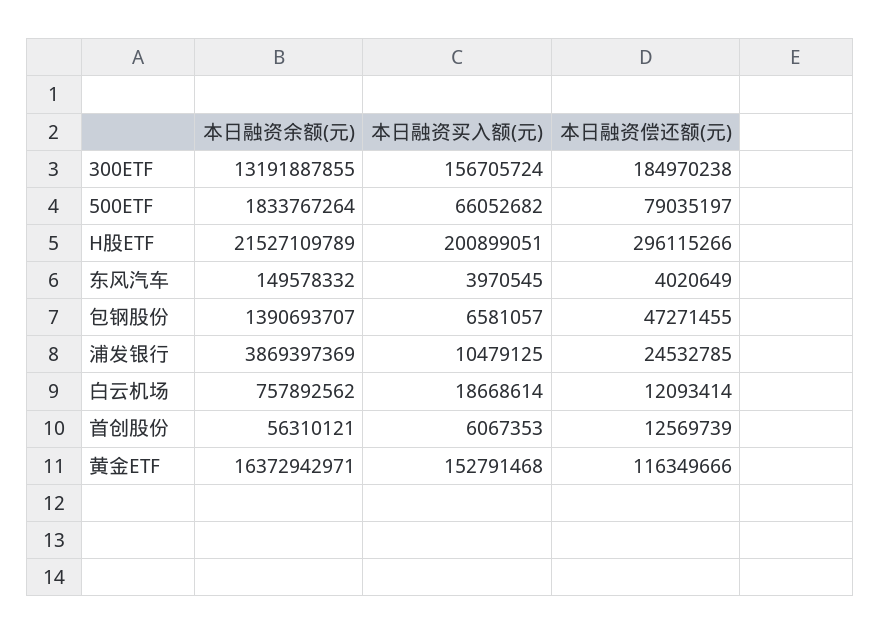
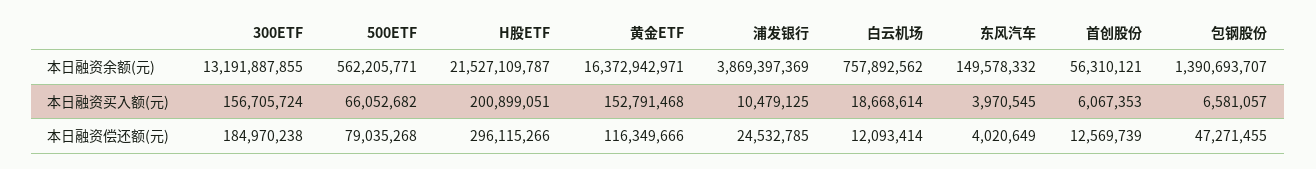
本日融资余额(元), 500ETF: 1833767264 -> 562205771
本日融资偿还额(元), 500ETF: 79035197 -> 79035268
本日融资余额(元), H股ETF: 21527109789 -> 21527109787

